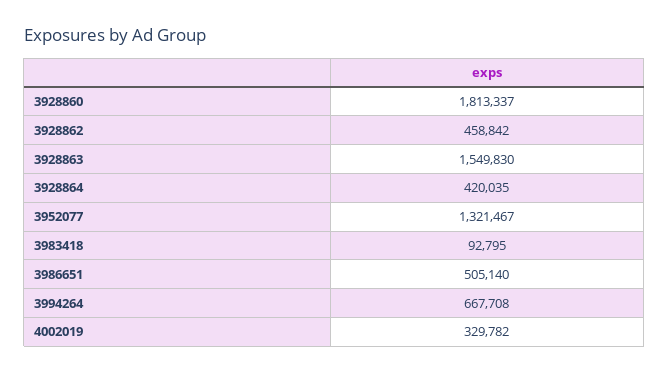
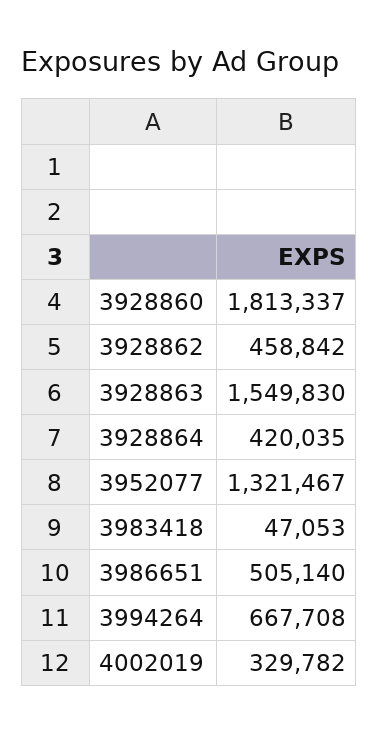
3983418: 92795 -> 47053

